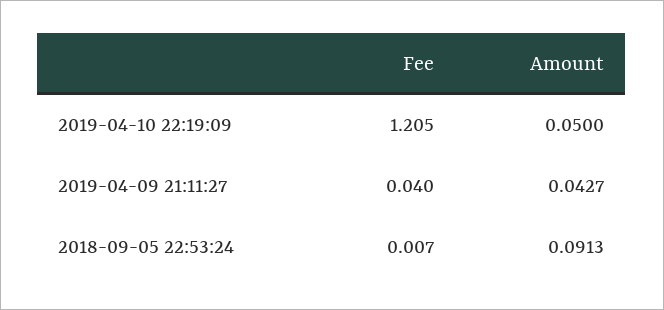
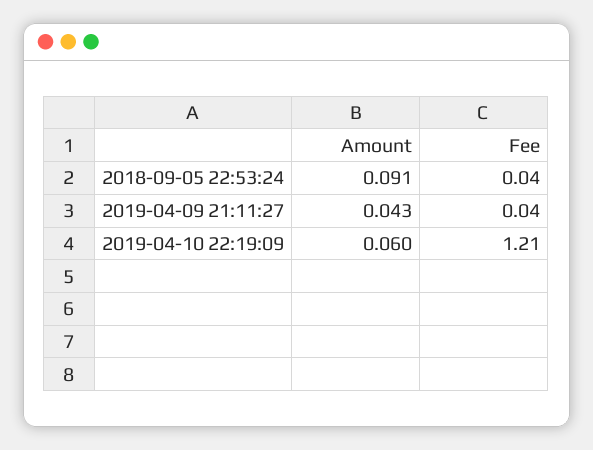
Amount, 2019-04-10 22:19:09: 0.05 -> 0.06
Fee, 2018-09-05 22:53:24: 0.007 -> 0.04

